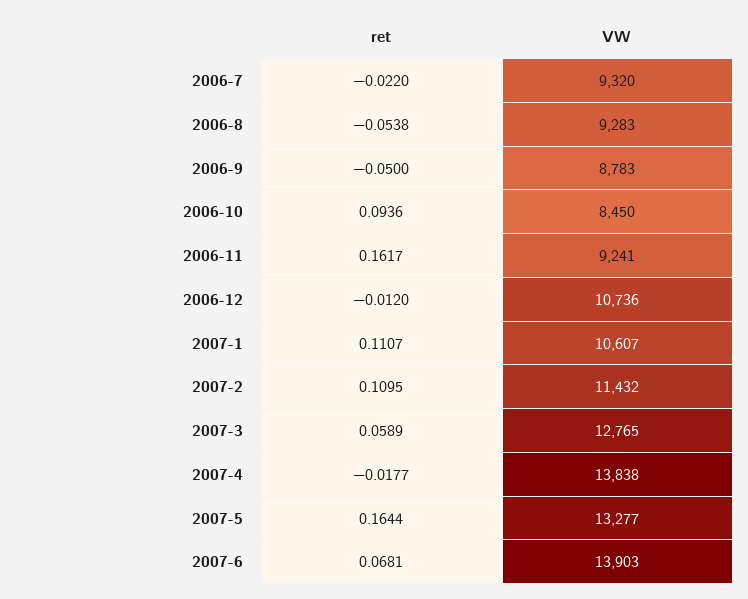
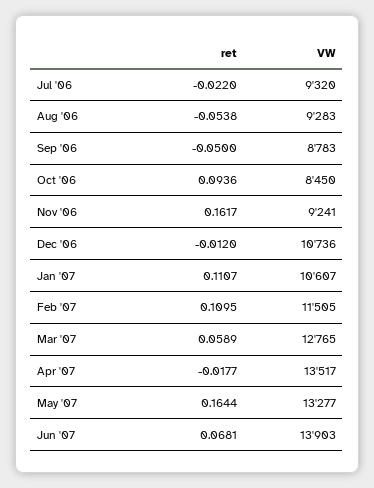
VW, 2007-2: 11432 -> 11505
VW, 2007-4: 13838 -> 13517

